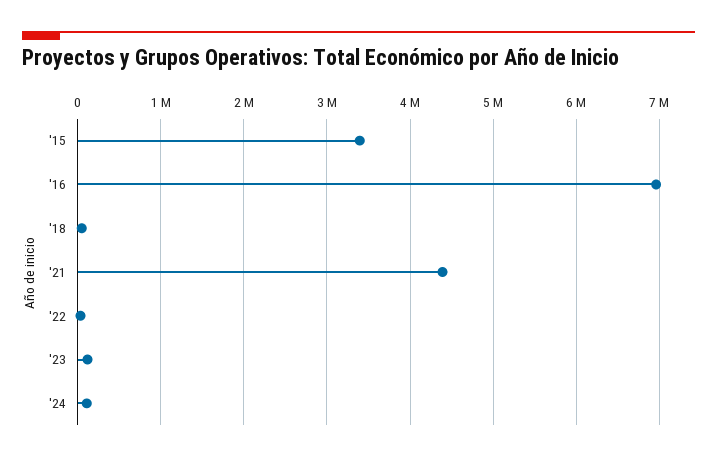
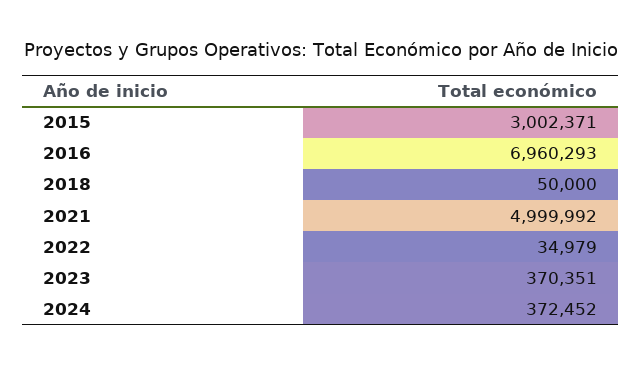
'15: 3400000 -> 3002371
'21: 4400000 -> 4999992
'23: 100000 -> 370351
'24: 100000 -> 372452

